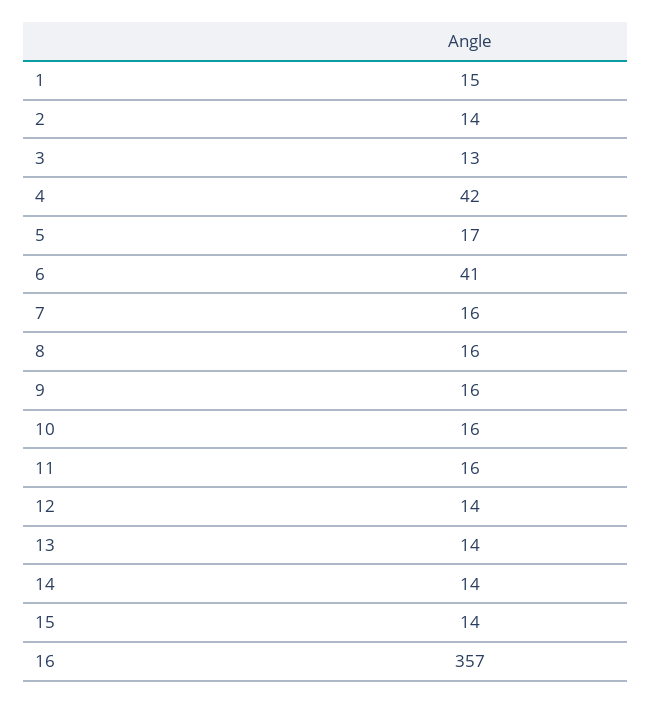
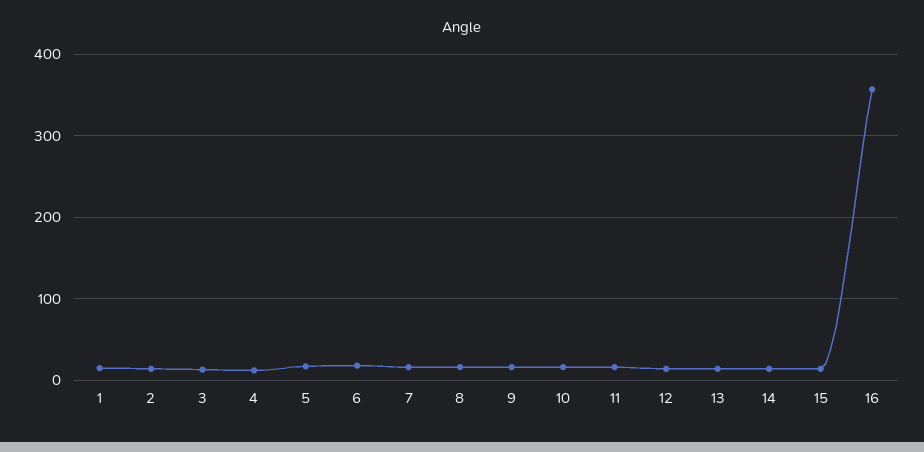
4: 42 -> 10
6: 41 -> 20

